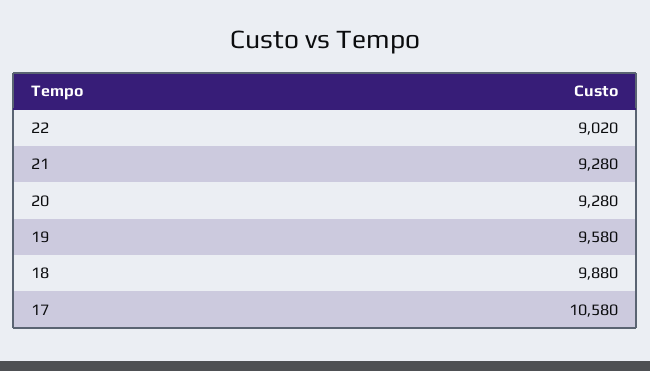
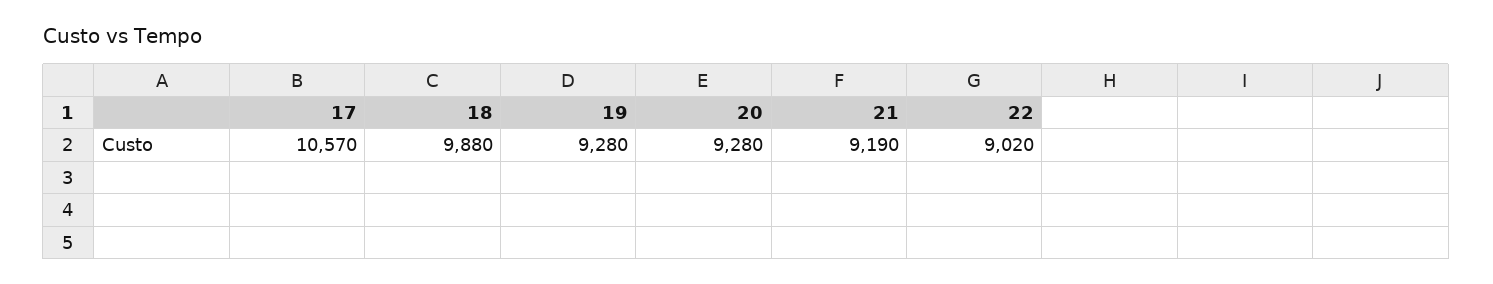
21: 9280 -> 9190
19: 9580 -> 9280
17: 10580 -> 10570

